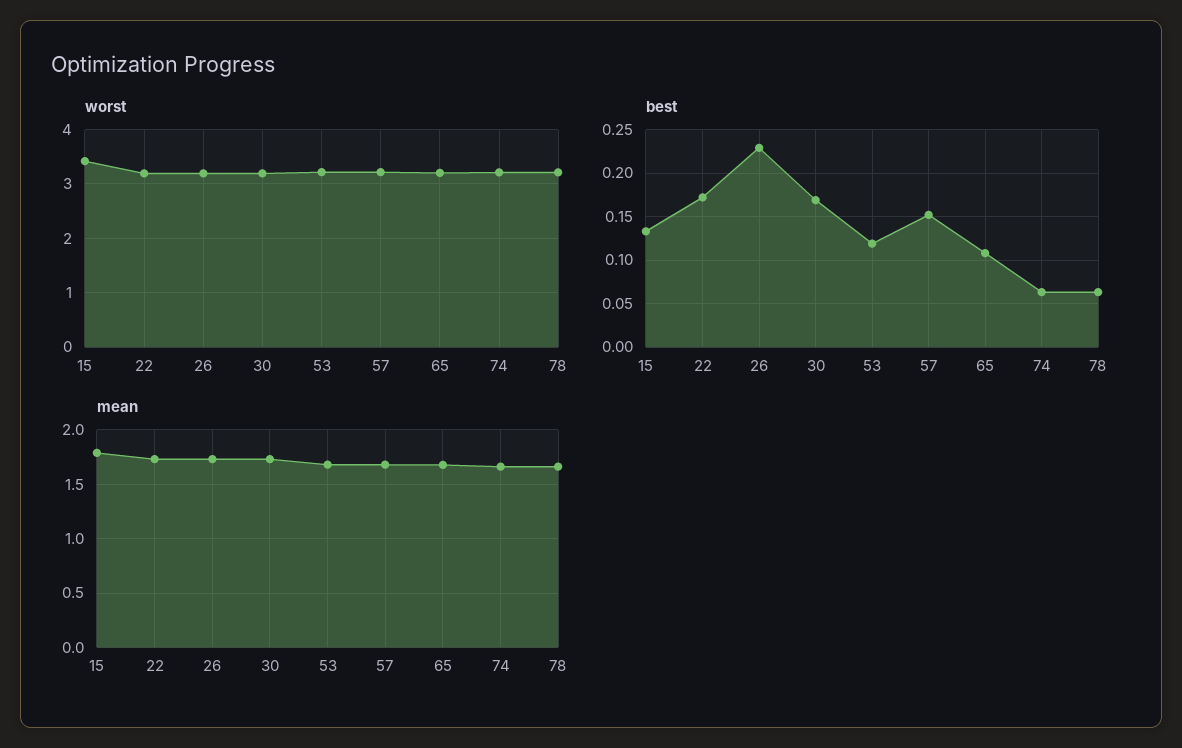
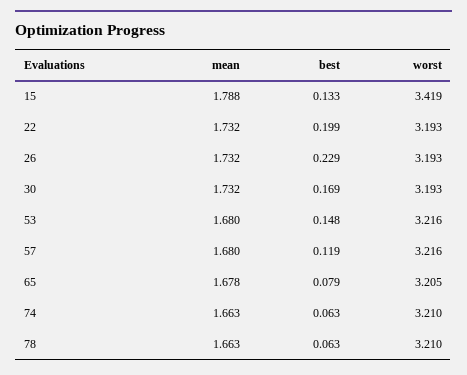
best, 22: 0.17 -> 0.199
best, 53: 0.12 -> 0.148
best, 57: 0.15 -> 0.119
best, 65: 0.11 -> 0.079

